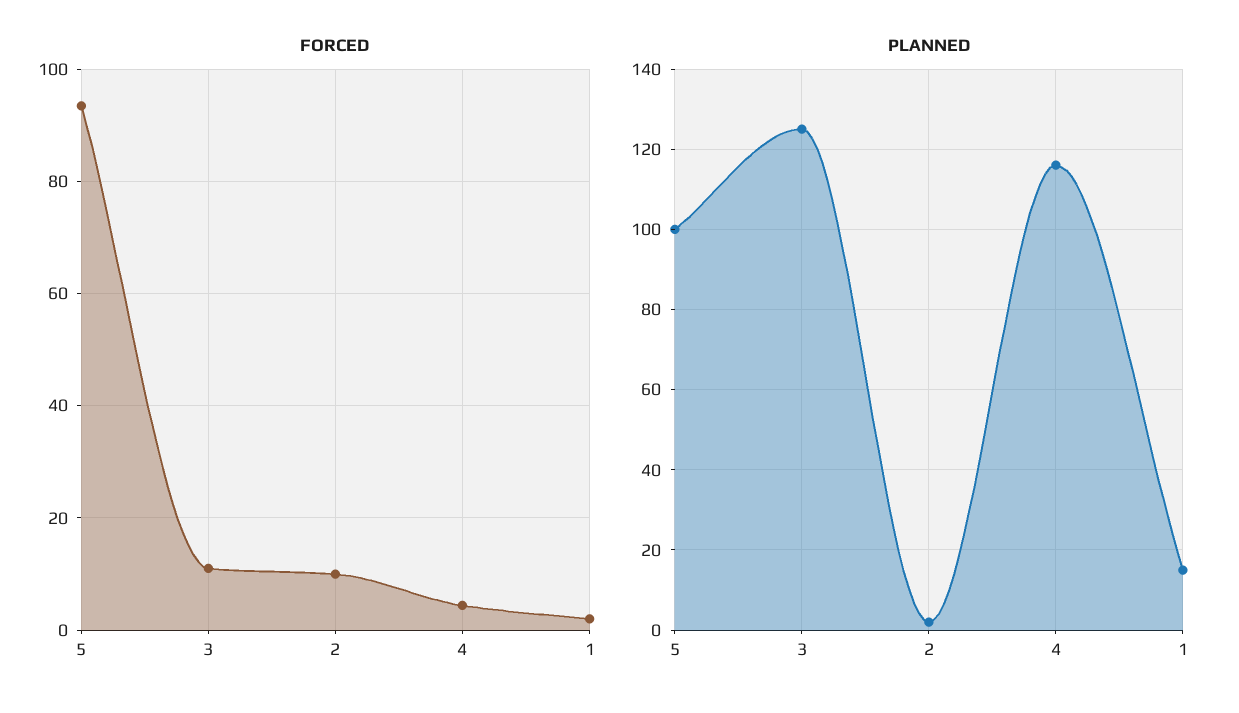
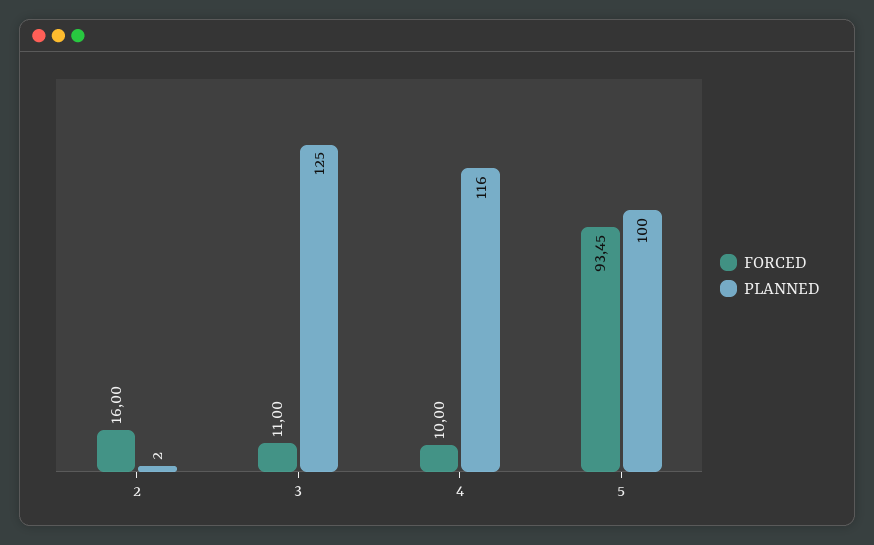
FORCED, 2: 10 -> 16
FORCED, 4: 4 -> 10
FORCED, 1: 2 -> none
PLANNED, 1: 15 -> none

